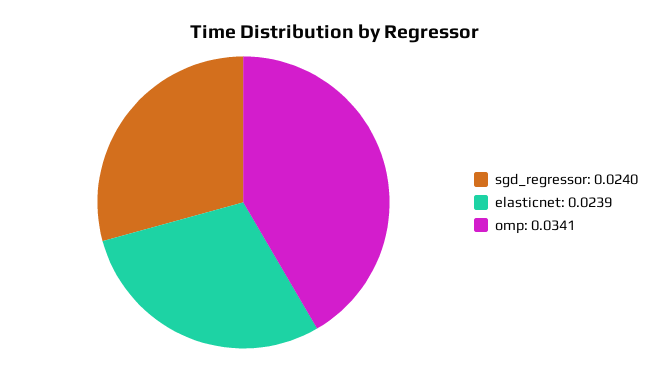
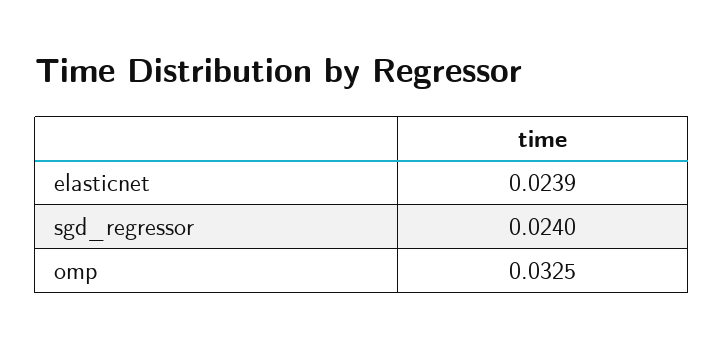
omp: 0.0341 -> 0.0325

